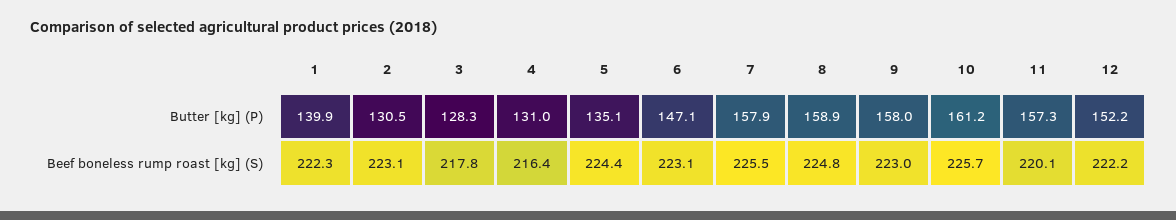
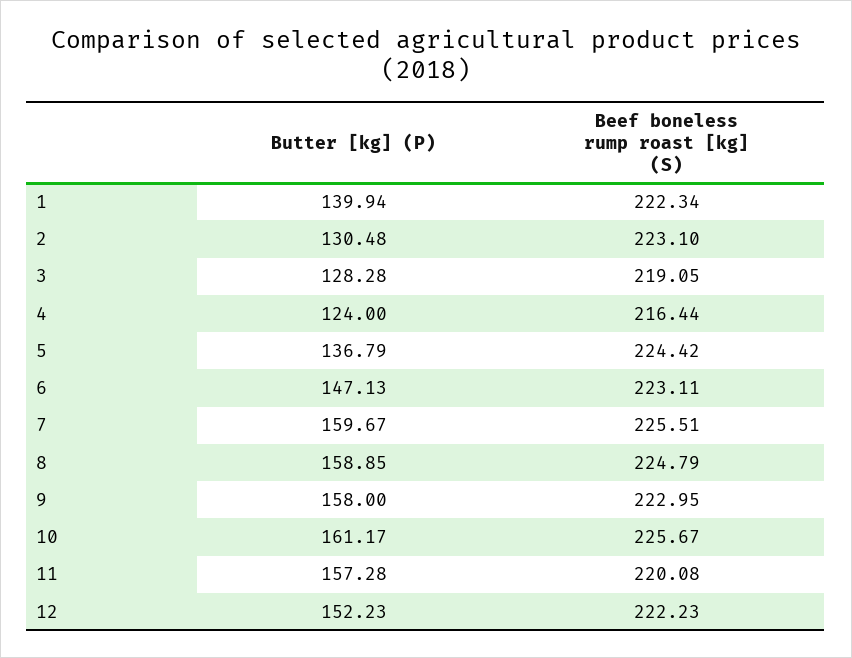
4, Butter [kg] (P): 131 -> 124
5, Butter [kg] (P): 135.1 -> 136.79
7, Butter [kg] (P): 157.9 -> 159.67
3, Beef boneless rump roast [kg] (S): 217.8 -> 219.05

